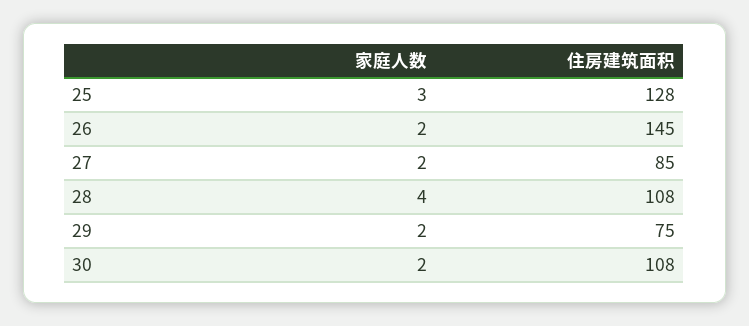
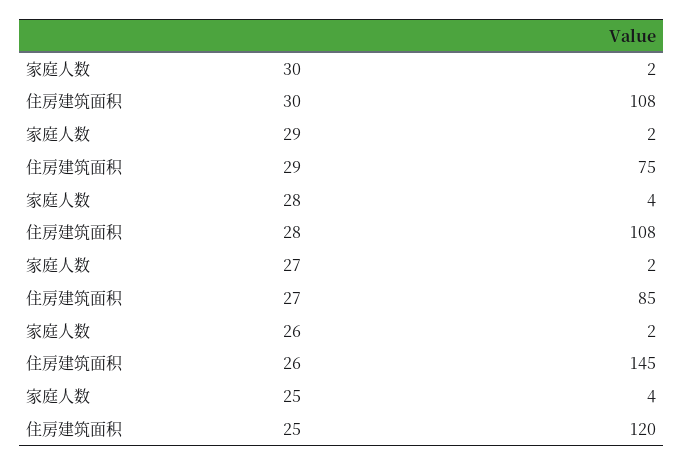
家庭人数, 25: 3 -> 4
住房建筑面积, 25: 128 -> 120

